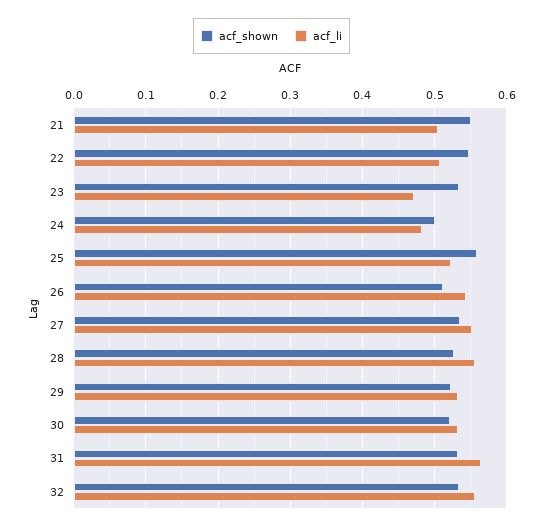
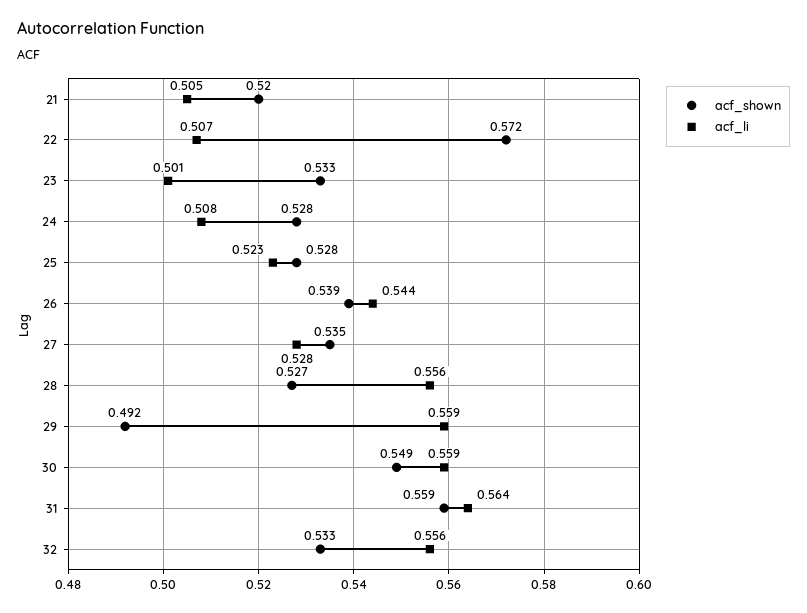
acf_shown, 21: 0.55 -> 0.52
acf_shown, 22: 0.55 -> 0.572
acf_li, 23: 0.47 -> 0.501
acf_shown, 24: 0.5 -> 0.528
acf_li, 24: 0.48 -> 0.508
acf_shown, 25: 0.56 -> 0.528
acf_shown, 26: 0.51 -> 0.539
acf_li, 27: 0.55 -> 0.528
acf_shown, 29: 0.52 -> 0.492
acf_li, 29: 0.53 -> 0.559
acf_shown, 30: 0.52 -> 0.549
acf_li, 30: 0.53 -> 0.559
acf_shown, 31: 0.53 -> 0.559

